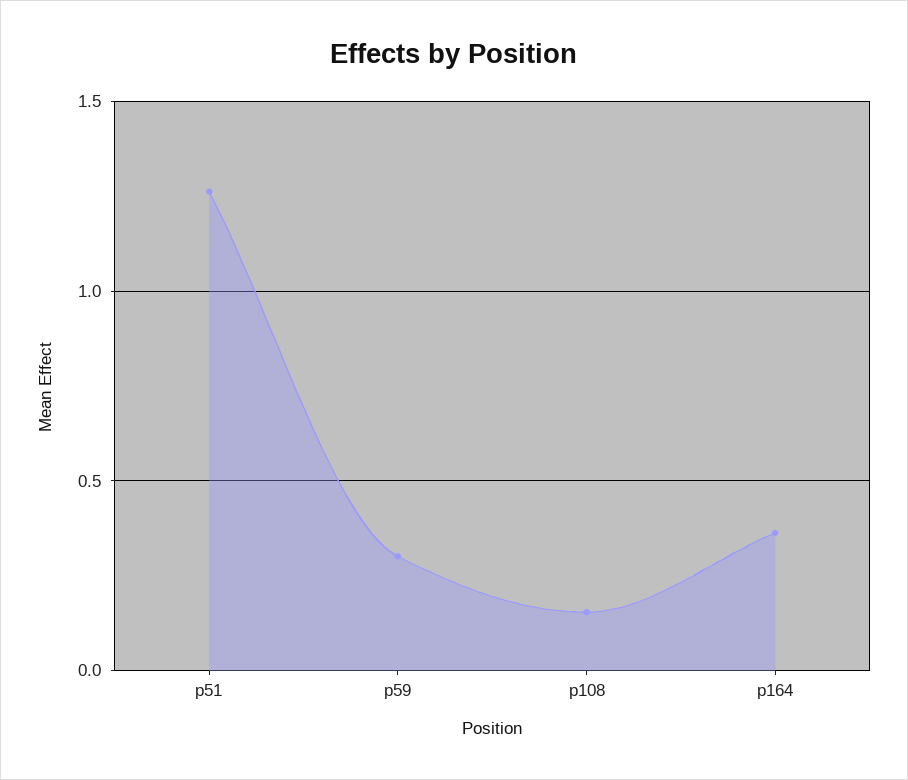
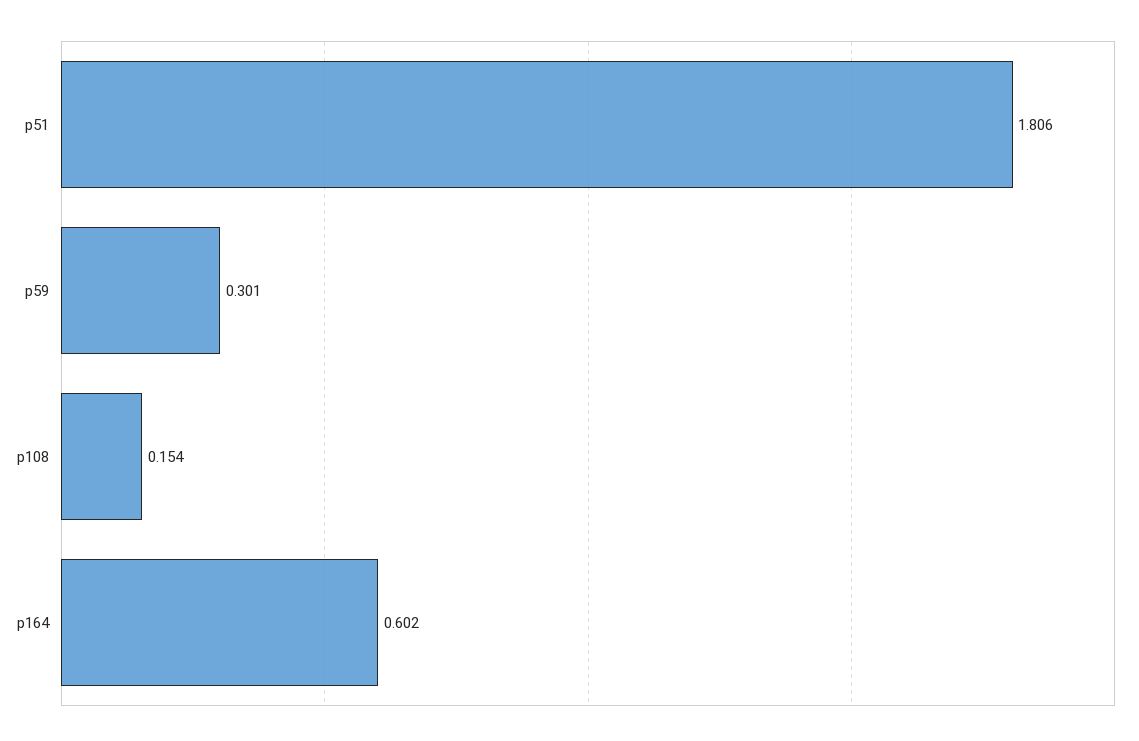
p51: 1.25 -> 1.806
p164: 0.35 -> 0.602

